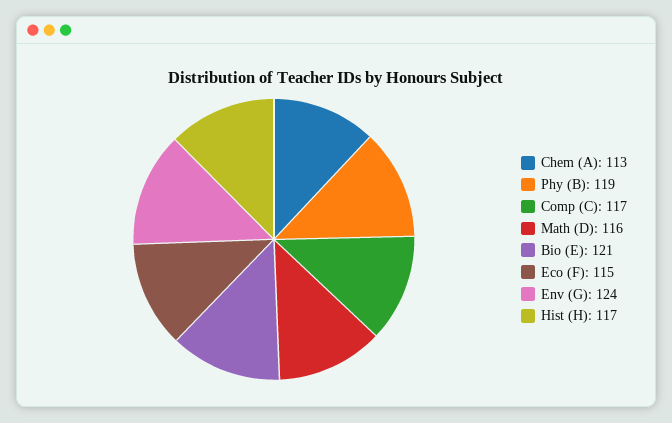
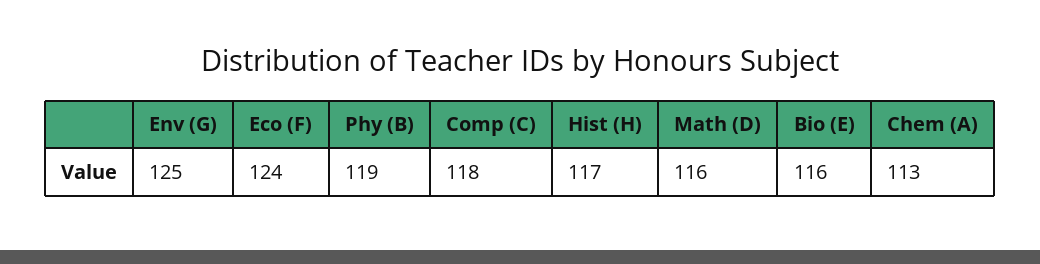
Comp (C): 117 -> 118
Bio (E): 121 -> 116
Eco (F): 115 -> 124
Env (G): 124 -> 125

